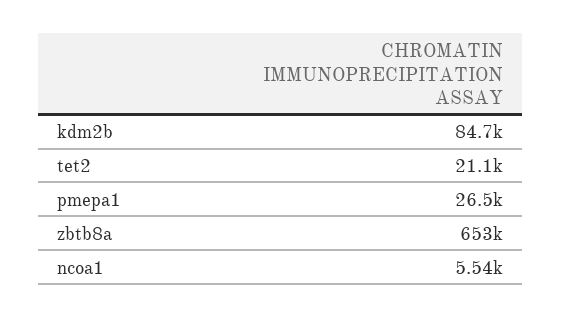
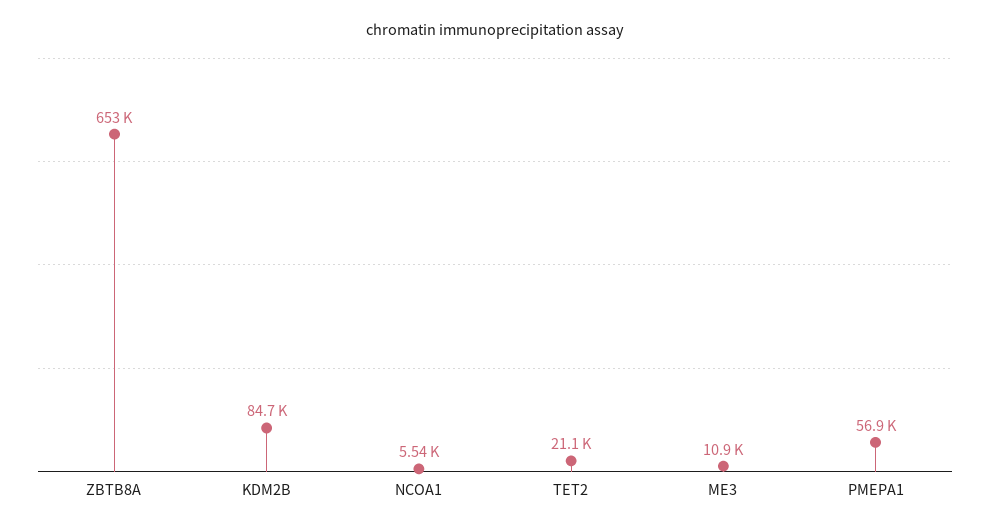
pmepa1: 26500 -> 56900
ME3: none -> 10900

